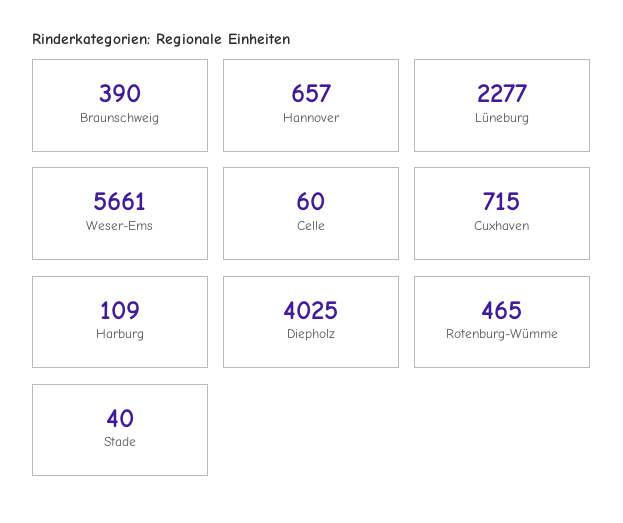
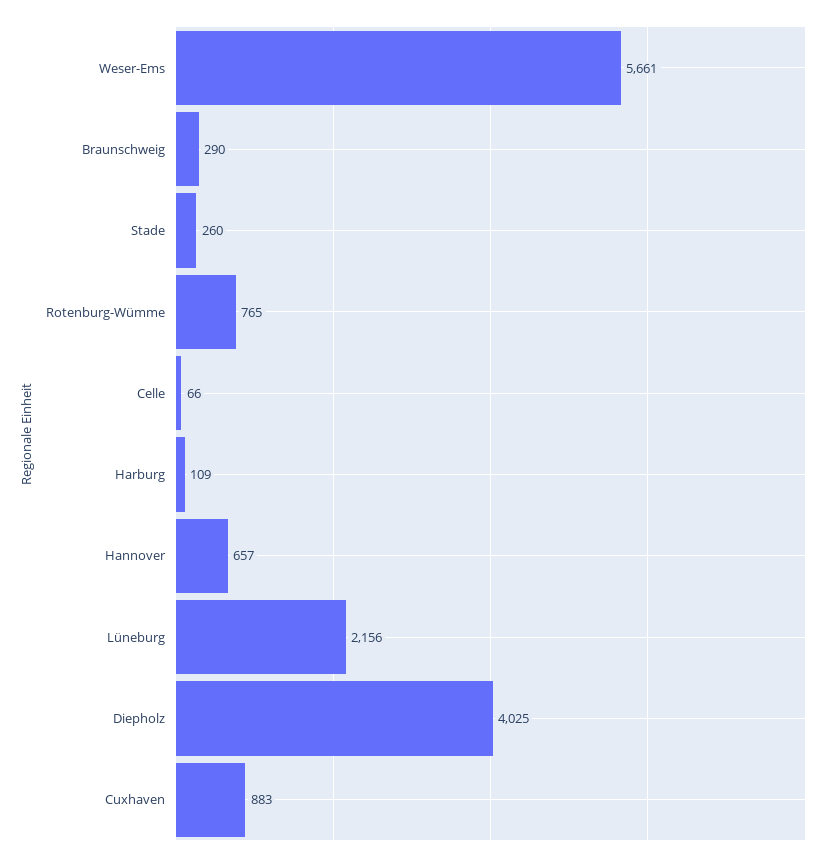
Braunschweig: 390 -> 290
Lüneburg: 2277 -> 2156
Celle: 60 -> 66
Cuxhaven: 715 -> 883
Rotenburg-Wümme: 465 -> 765
Stade: 40 -> 260

